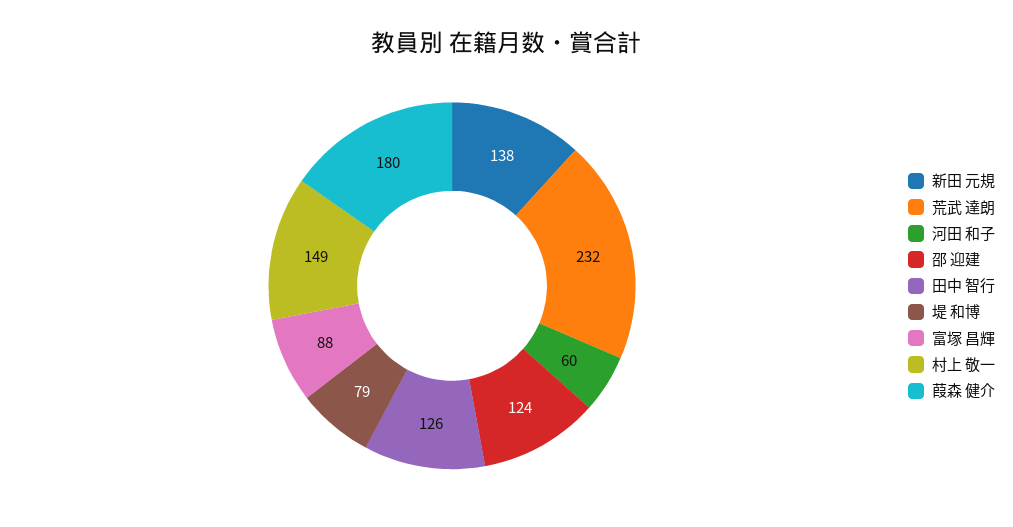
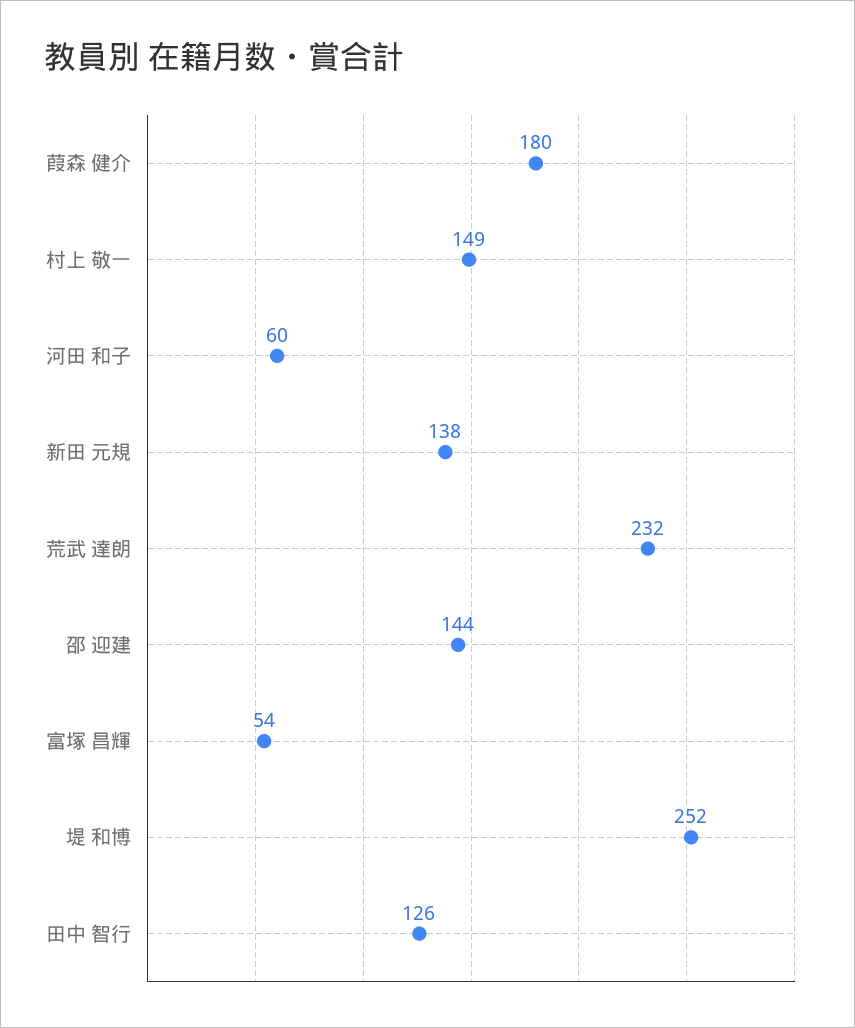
邵 迎建: 124 -> 144
堤 和博: 79 -> 252
富塚 昌輝: 88 -> 54

